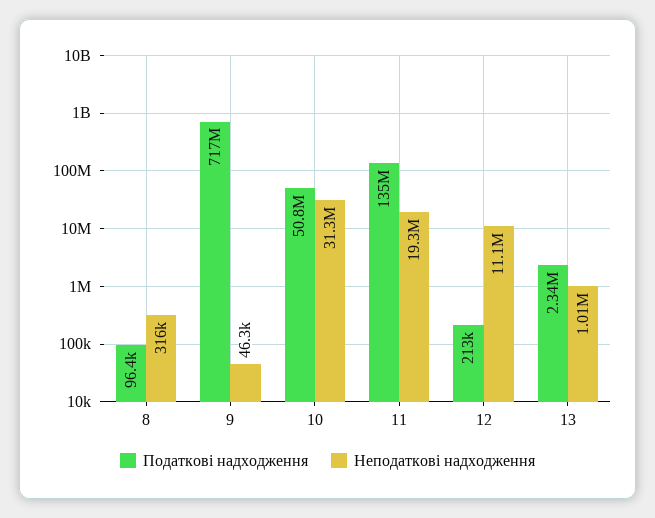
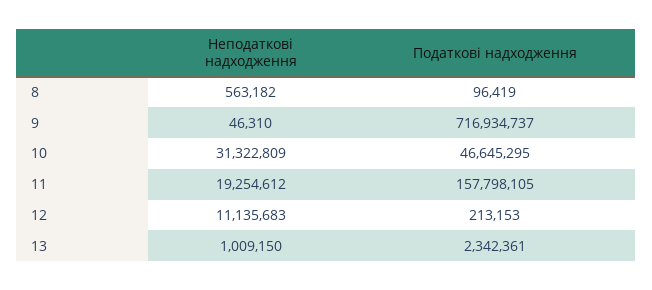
Неподаткові надходження, 8: 316000 -> 563182
Податкові надходження, 10: 50800000 -> 46645295
Податкові надходження, 11: 135000000 -> 157798105

